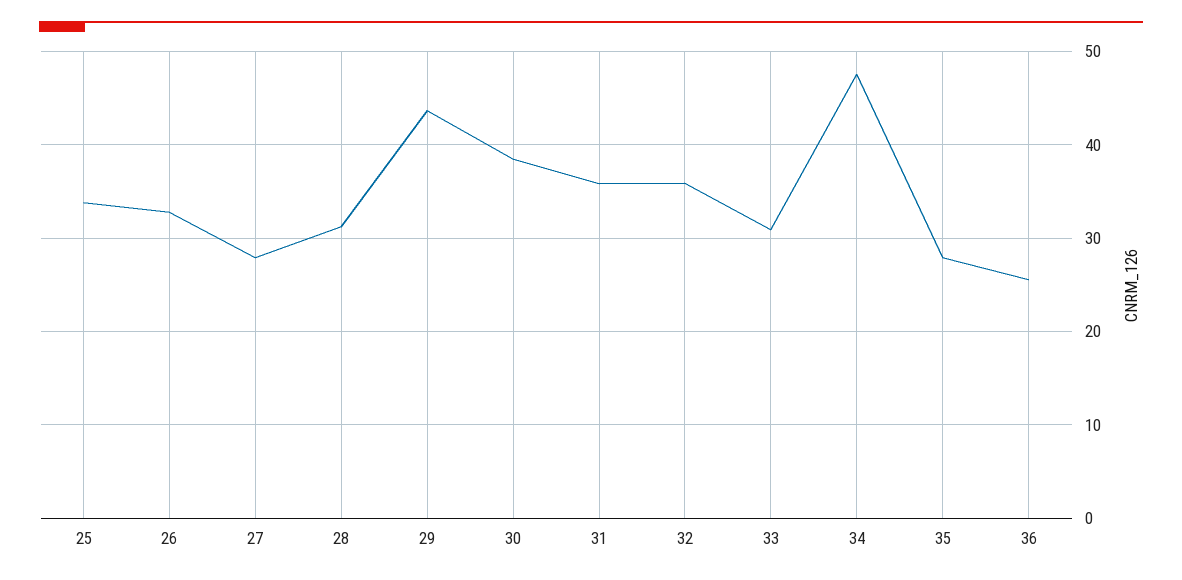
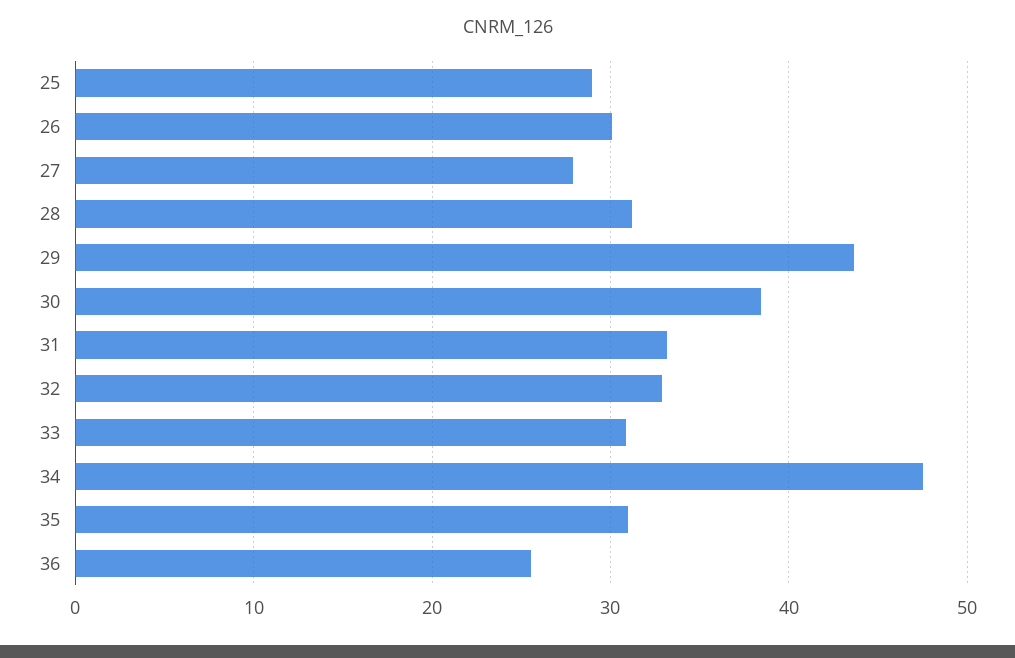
25: 34 -> 29
26: 33 -> 30
31: 36 -> 33
32: 36 -> 33
35: 28 -> 31

